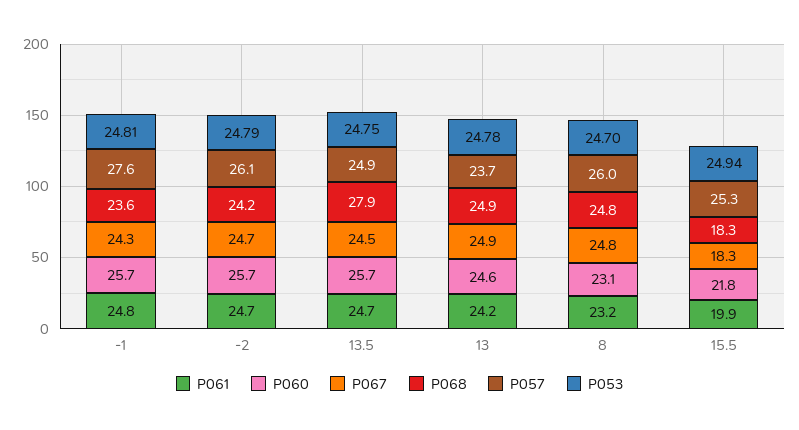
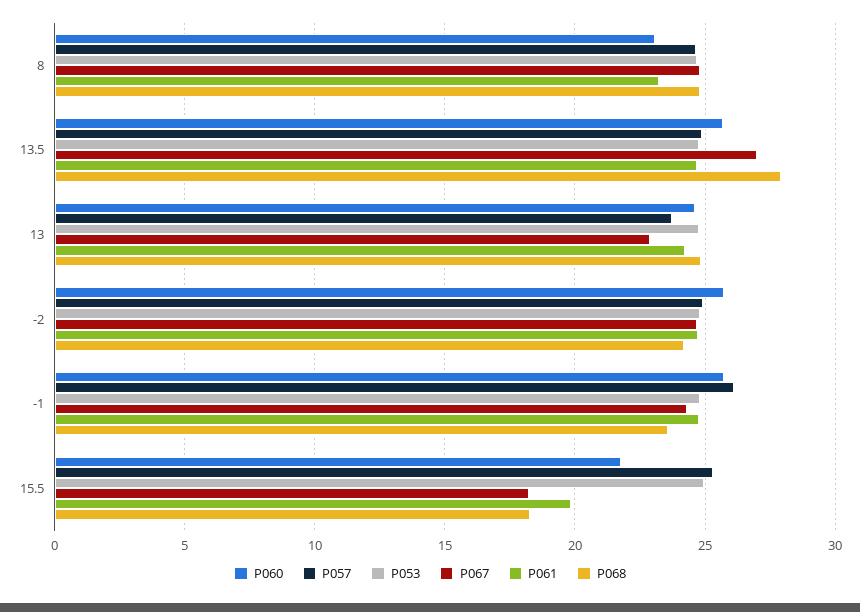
P057, -1: 27.6 -> 26
P057, -2: 26.1 -> 25
P067, 13.5: 24.5 -> 27
P067, 13: 24.9 -> 23
P057, 8: 26 -> 24.5

